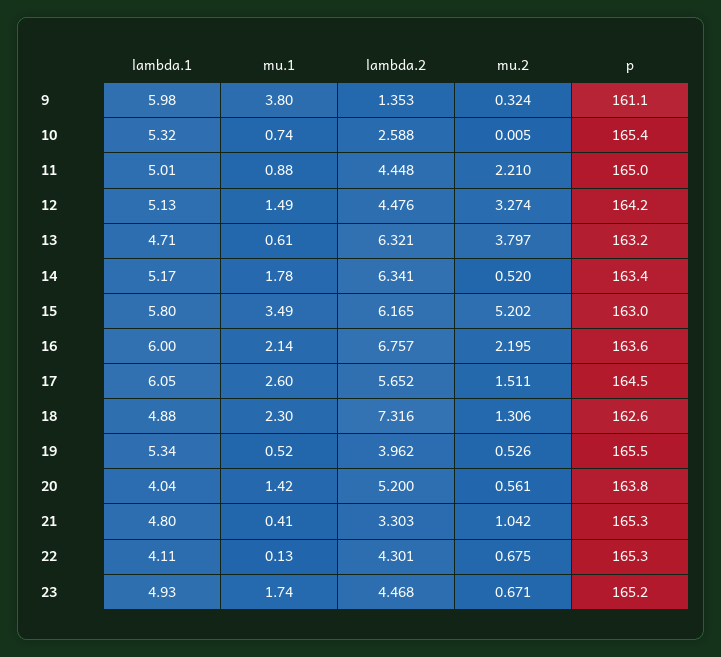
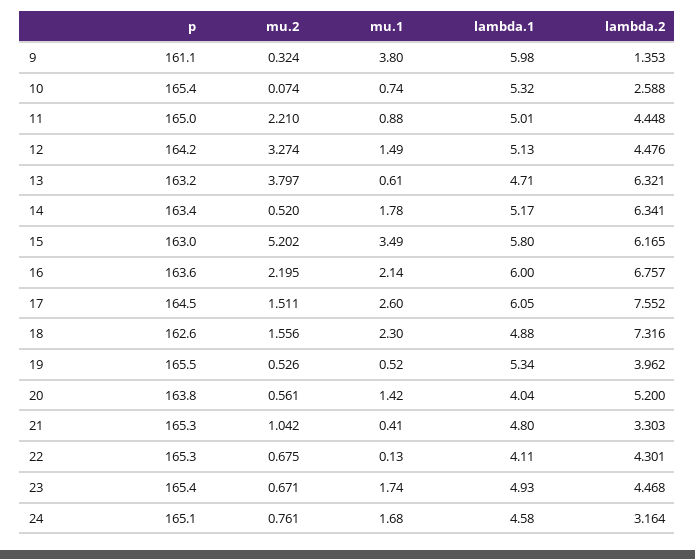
mu.2, 10: 0.005 -> 0.074
lambda.2, 17: 5.652 -> 7.552
mu.2, 18: 1.306 -> 1.556
p, 23: 165.2 -> 165.4
p, 24: none -> 165.1
mu.2, 24: none -> 0.761
mu.1, 24: none -> 1.68
lambda.1, 24: none -> 4.58
lambda.2, 24: none -> 3.164

